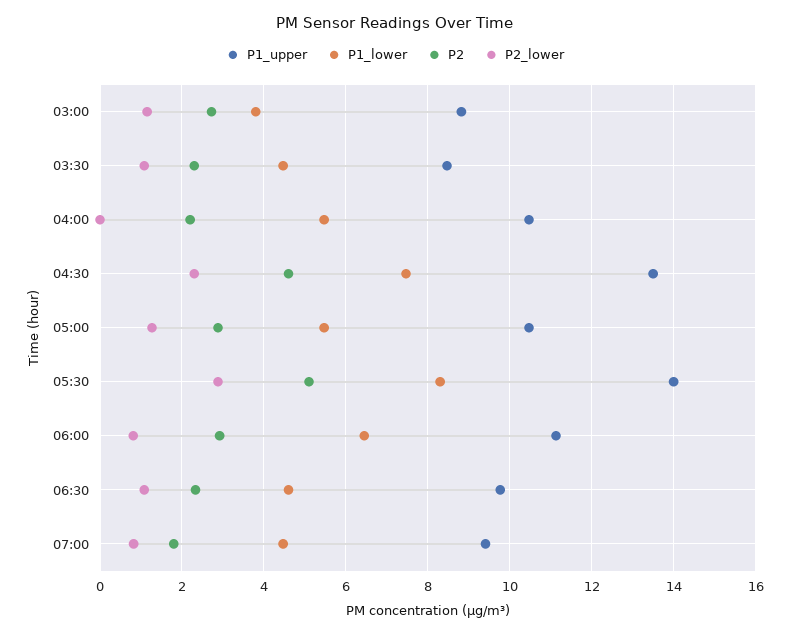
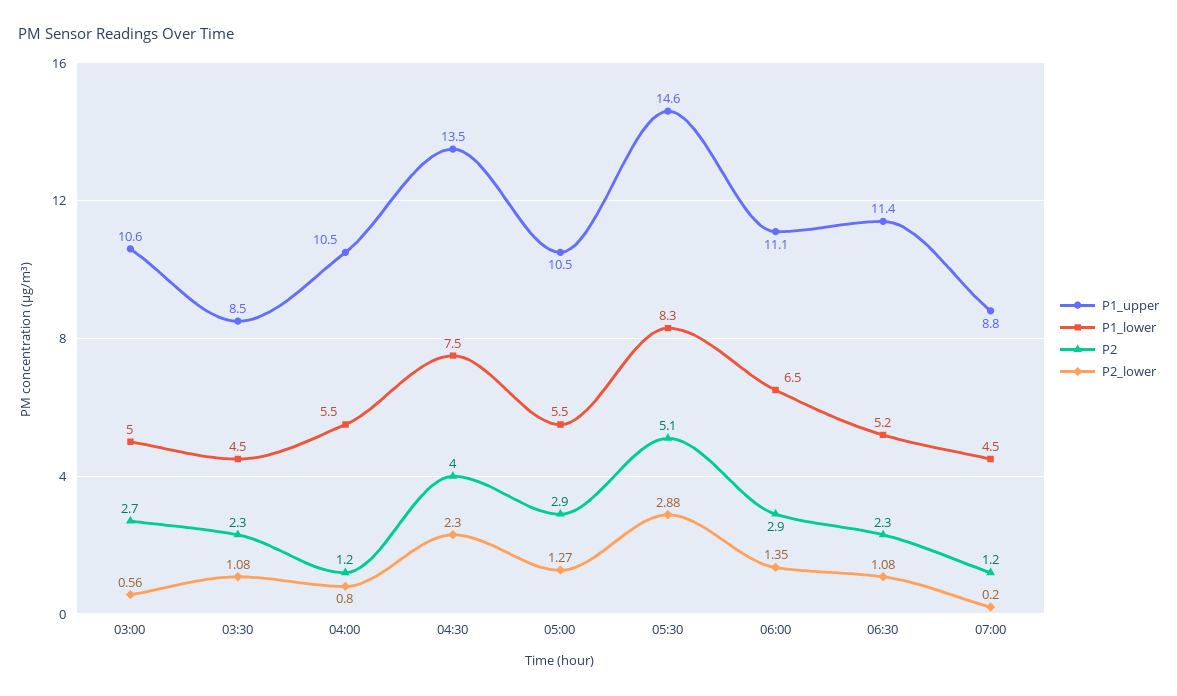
P1_upper, 03:00: 8.8 -> 10.6
P1_lower, 03:00: 3.8 -> 5
P2_lower, 03:00: 1.2 -> 0.56
P2, 04:00: 2.2 -> 1.2
P2_lower, 04:00: 0 -> 0.8
P2, 04:30: 4.6 -> 4
P1_upper, 05:30: 14 -> 14.6
P2_lower, 06:00: 0.8 -> 1.35
P1_upper, 06:30: 9.8 -> 11.4
P1_lower, 06:30: 4.6 -> 5.2
P1_upper, 07:00: 9.4 -> 8.8
P2, 07:00: 1.8 -> 1.2
P2_lower, 07:00: 0.8 -> 0.2

